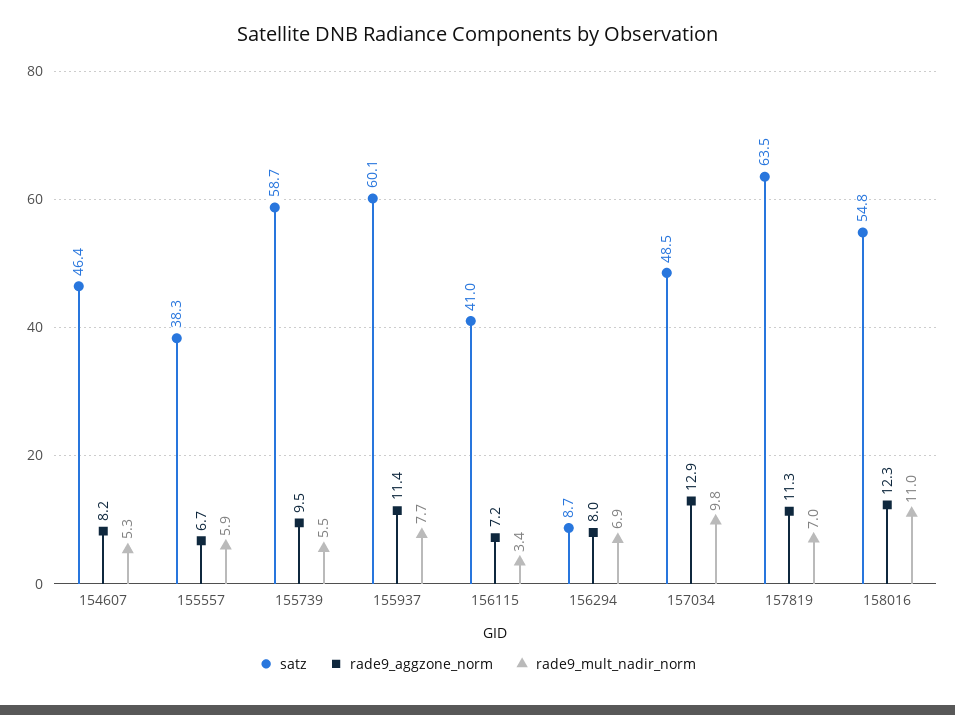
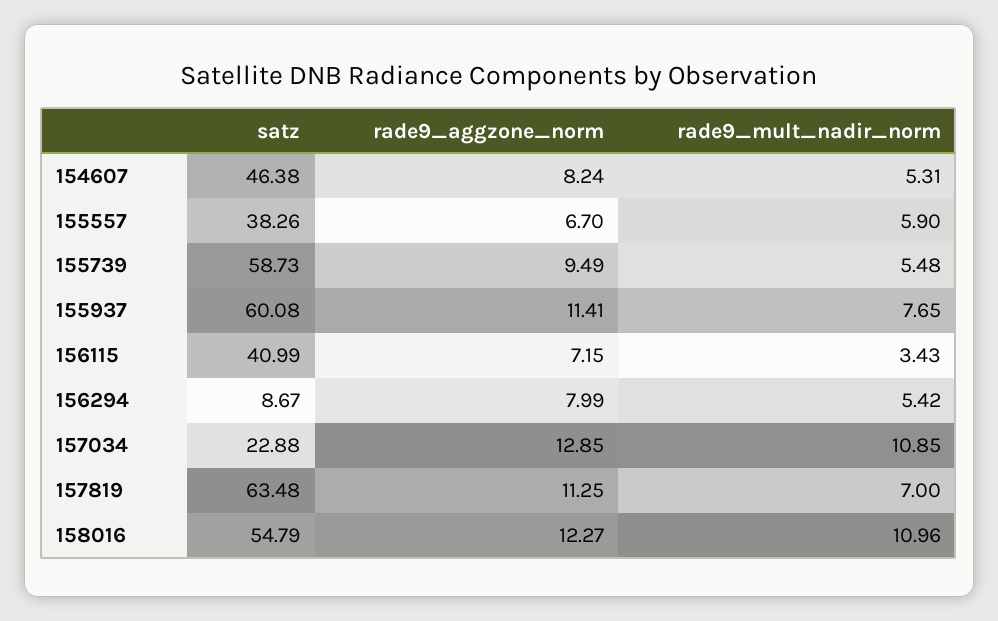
rade9_mult_nadir_norm, 156294: 6.9 -> 5.42
satz, 157034: 48.5 -> 22.88
rade9_mult_nadir_norm, 157034: 9.8 -> 10.85

